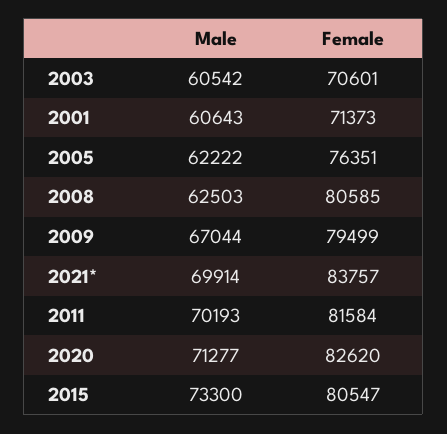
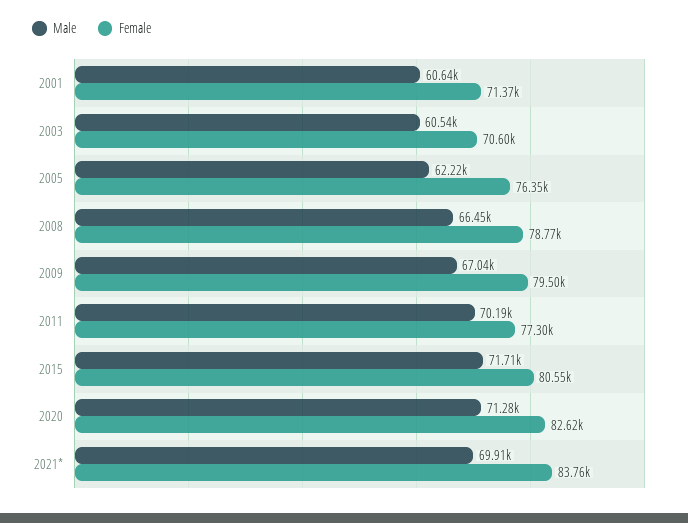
Male, 2008: 62503 -> 66450
Female, 2008: 80585 -> 78770
Female, 2011: 81584 -> 77300
Male, 2015: 73300 -> 71710

